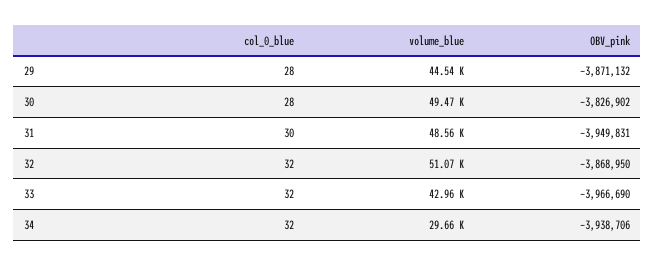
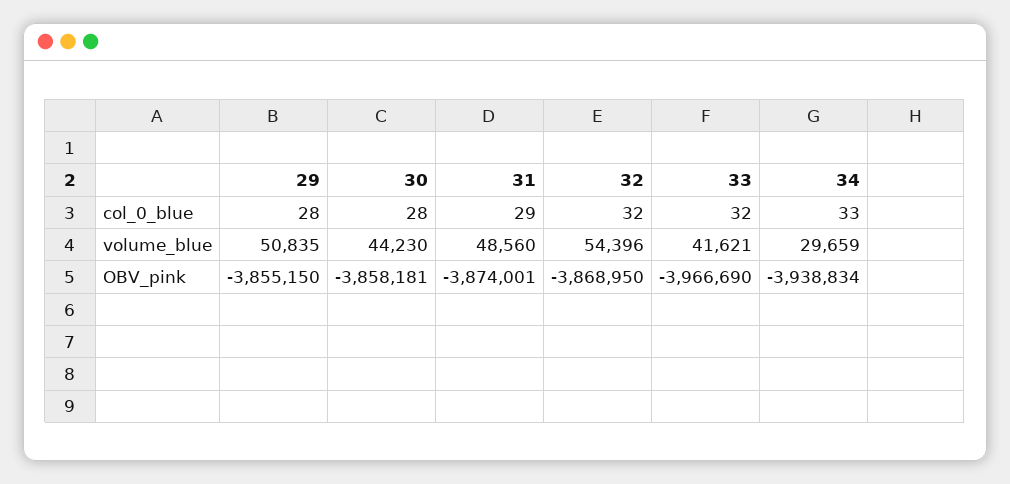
volume_blue, 29: 44540 -> 50835
OBV_pink, 29: -3871132 -> -3855150
volume_blue, 30: 49470 -> 44230
OBV_pink, 30: -3826902 -> -3858181
col_0_blue, 31: 30 -> 29
OBV_pink, 31: -3949831 -> -3874001
volume_blue, 32: 51070 -> 54396
volume_blue, 33: 42960 -> 41621
col_0_blue, 34: 32 -> 33
OBV_pink, 34: -3938706 -> -3938834

